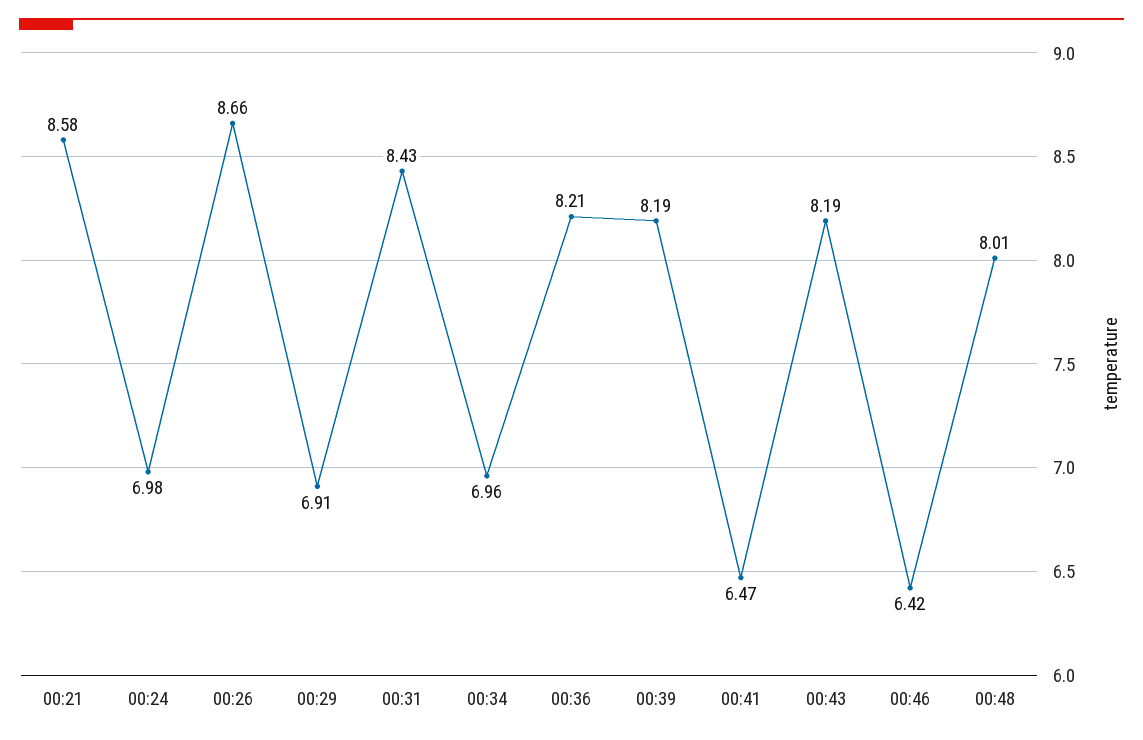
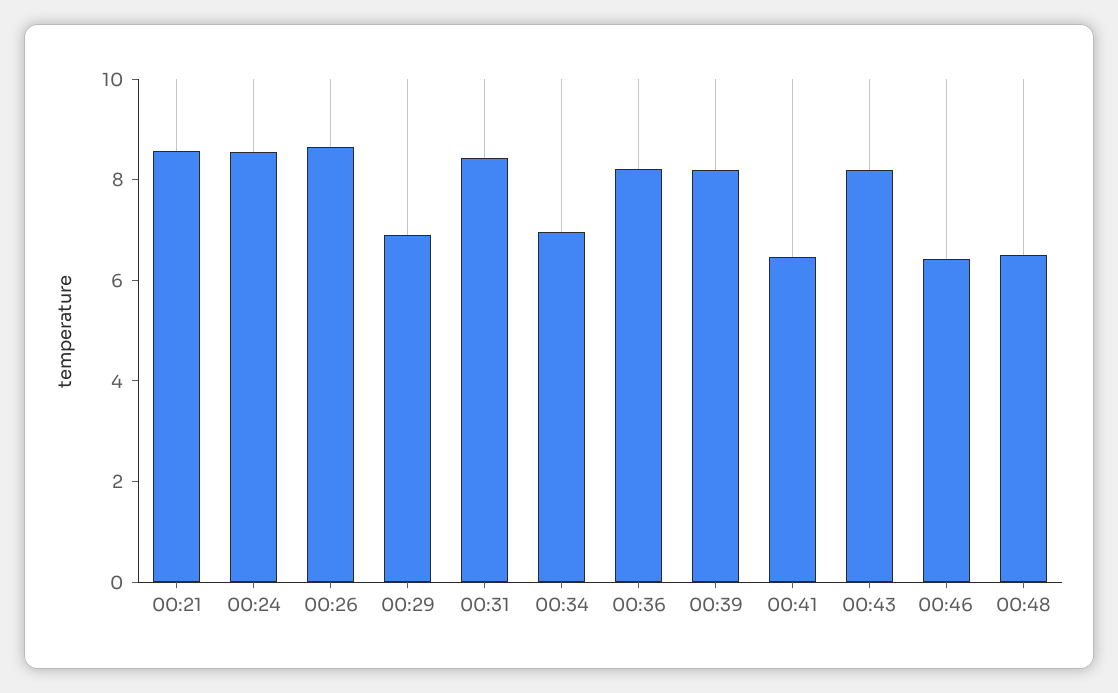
00:24: 6.98 -> 8.5
00:48: 8.01 -> 6.5

